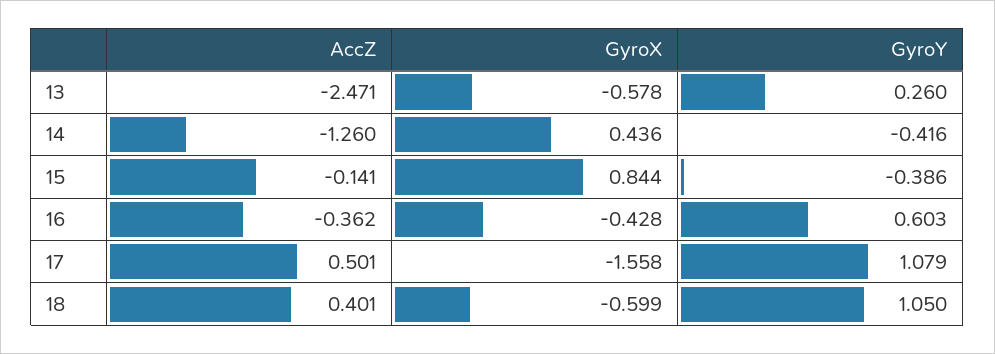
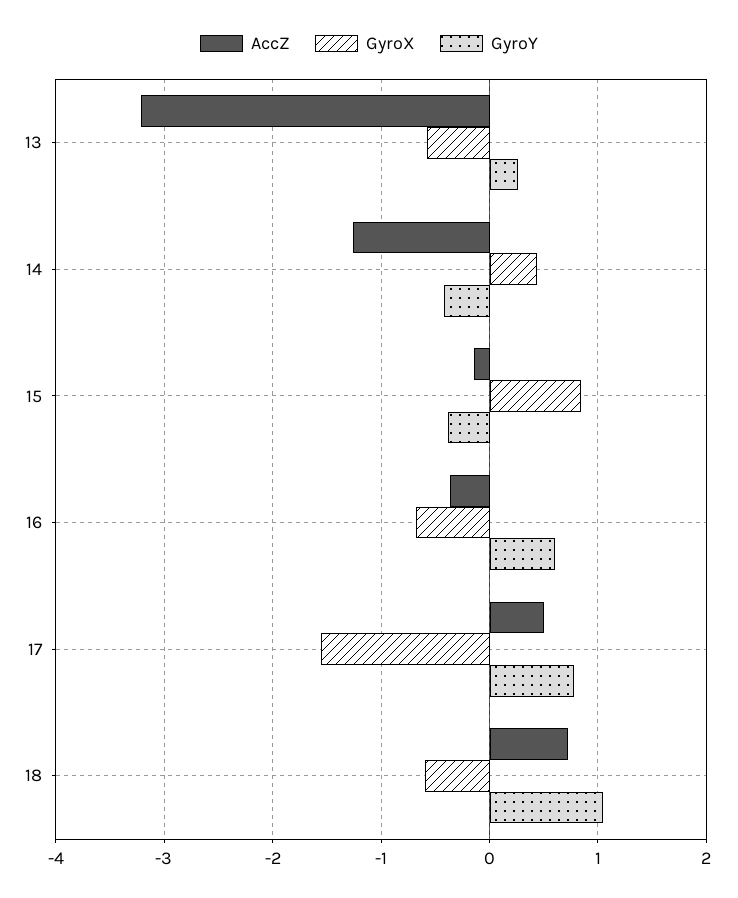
AccZ, 13: -2.471 -> -3.2
GyroX, 16: -0.428 -> -0.7
GyroY, 17: 1.079 -> 0.8
AccZ, 18: 0.401 -> 0.7

